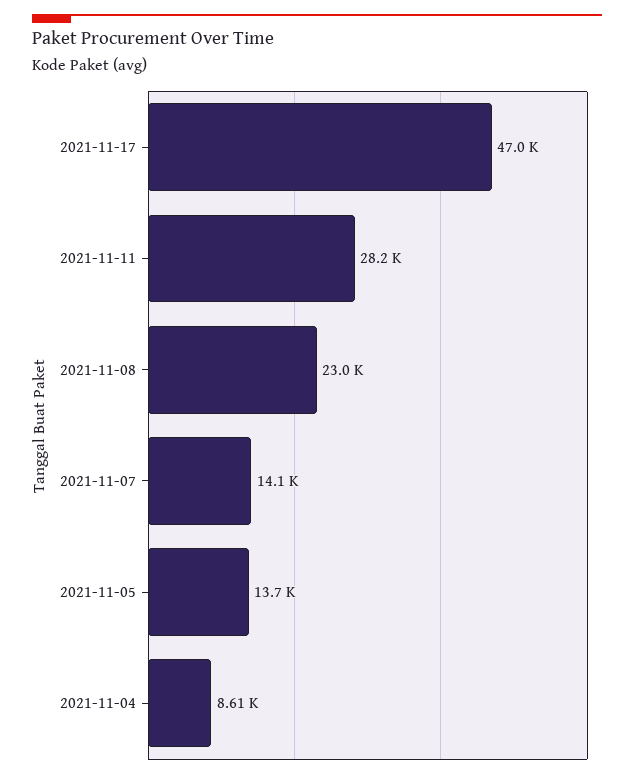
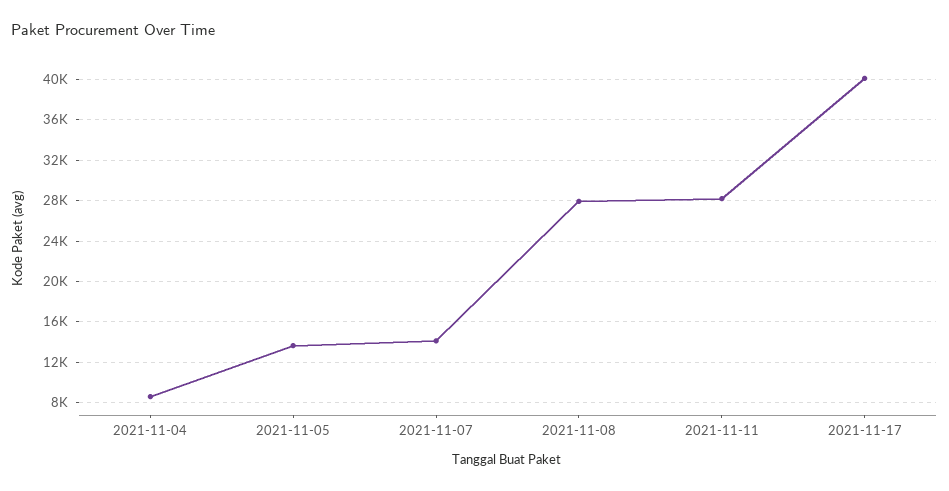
2021-11-17: 47000 -> 40000
2021-11-08: 23000 -> 28000

